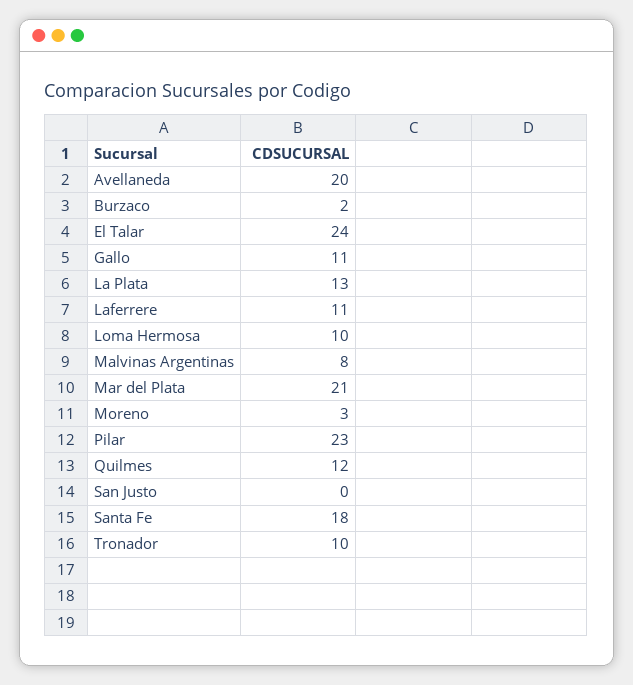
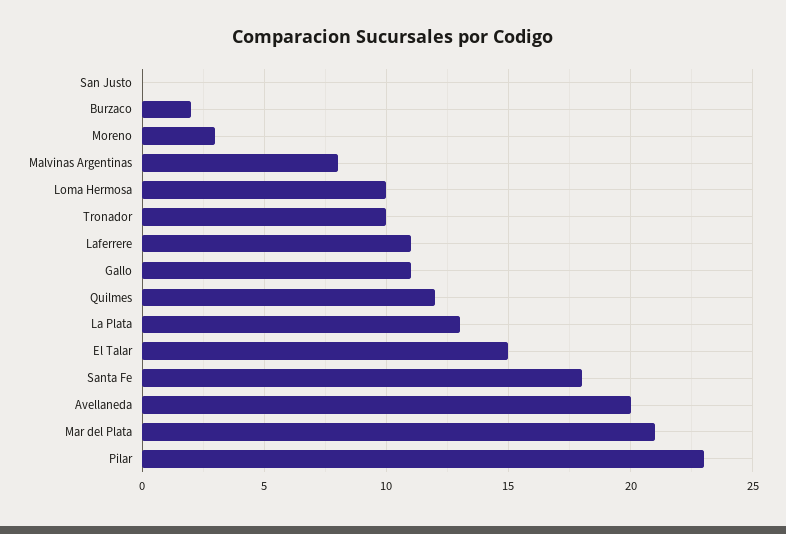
El Talar: 24 -> 15

